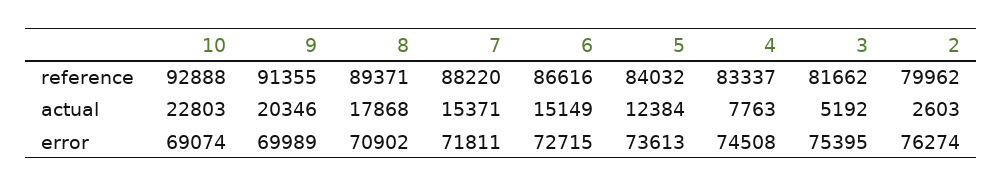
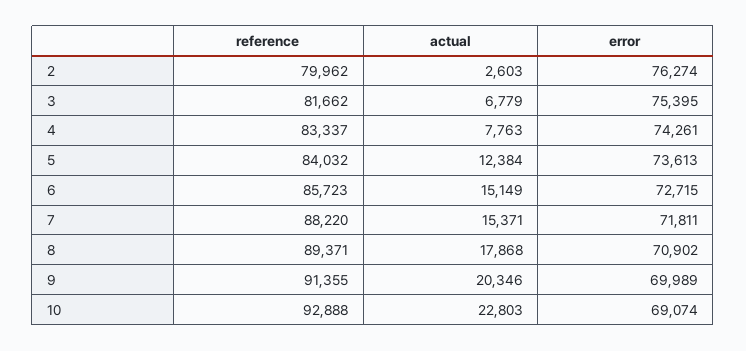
6, reference: 86616 -> 85723
3, actual: 5192 -> 6779
4, error: 74508 -> 74261

